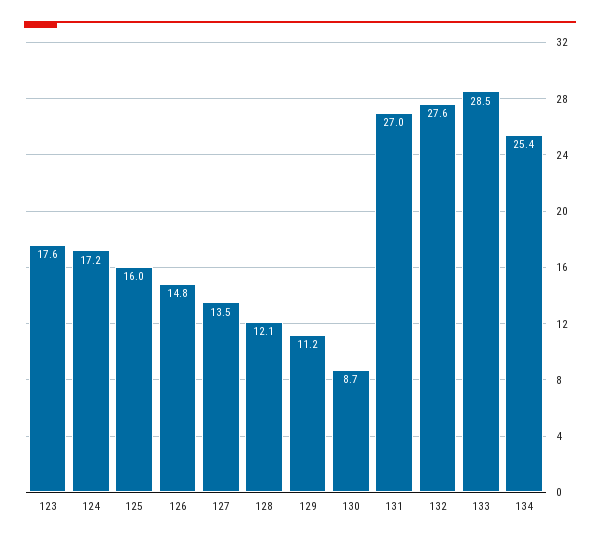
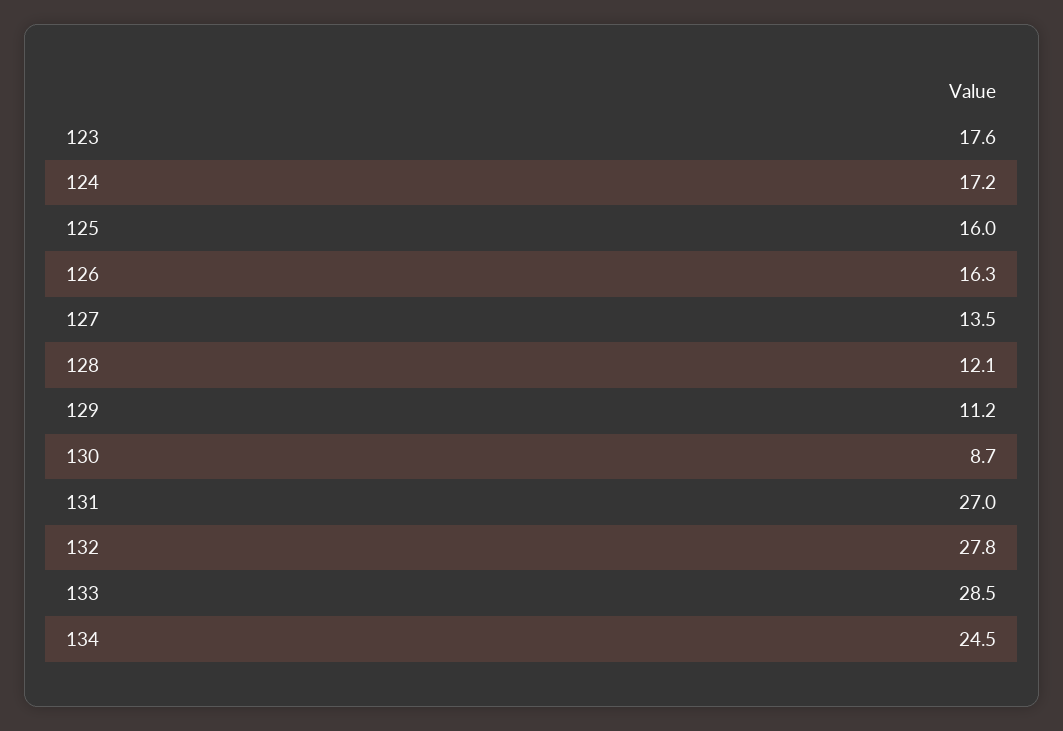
126: 14.8 -> 16.3
132: 27.6 -> 27.8
134: 25.4 -> 24.5

